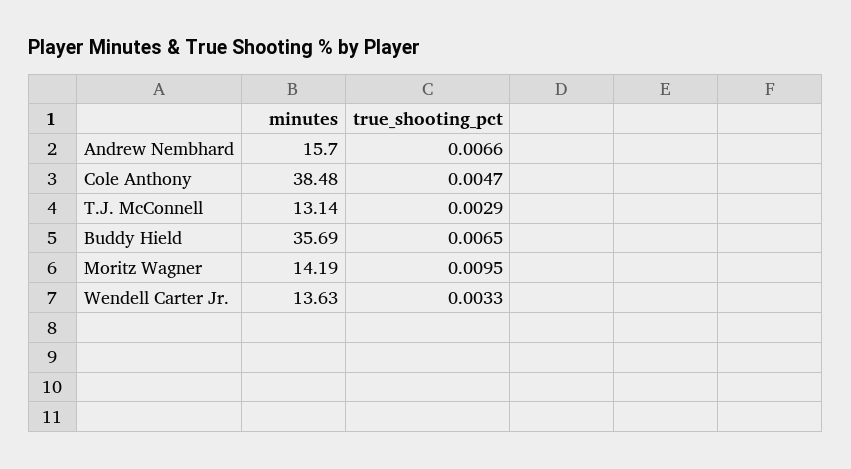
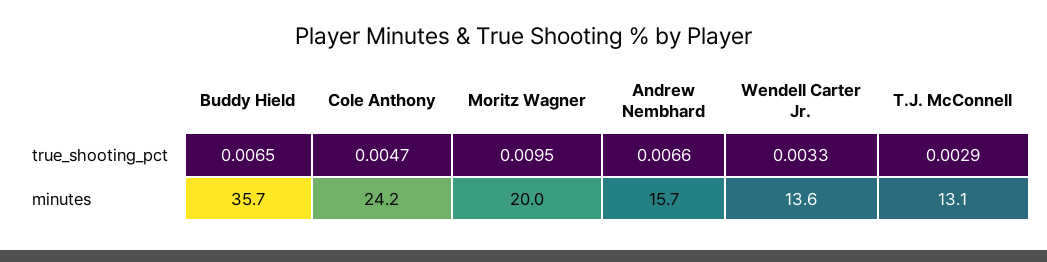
minutes, Cole Anthony: 38.48 -> 24.2
minutes, Moritz Wagner: 14.19 -> 20

